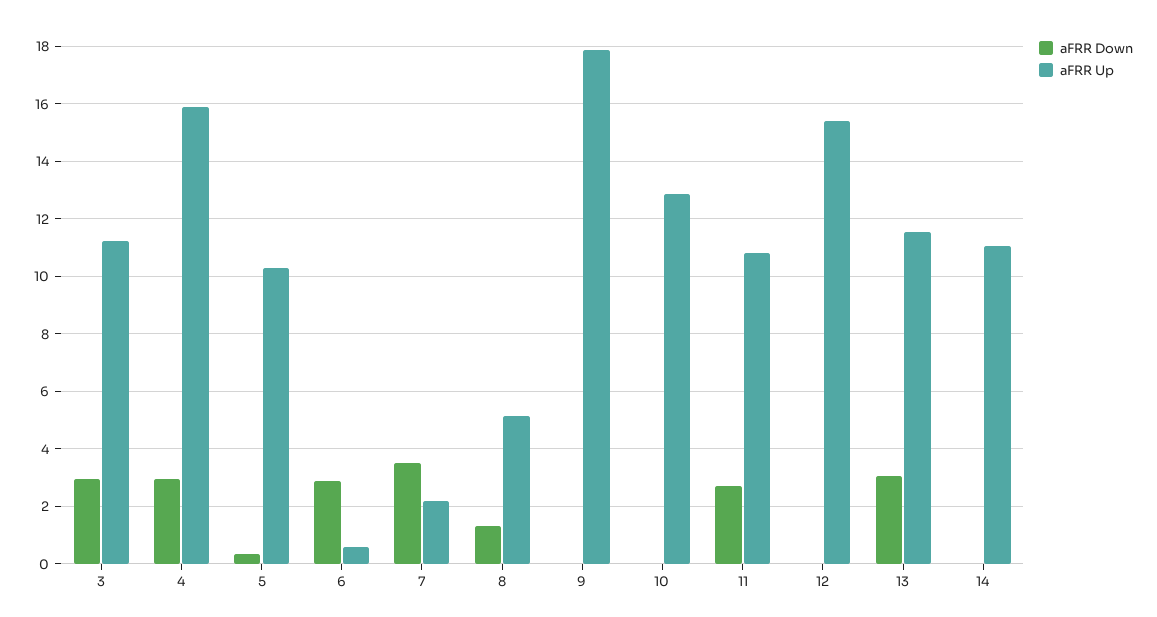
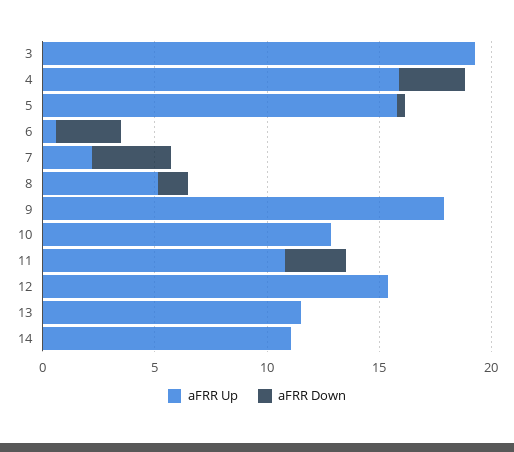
aFRR Down, 3: 3 -> 0
aFRR Up, 3: 11.25 -> 19
aFRR Up, 5: 10.25 -> 16
aFRR Down, 13: 3 -> 0

